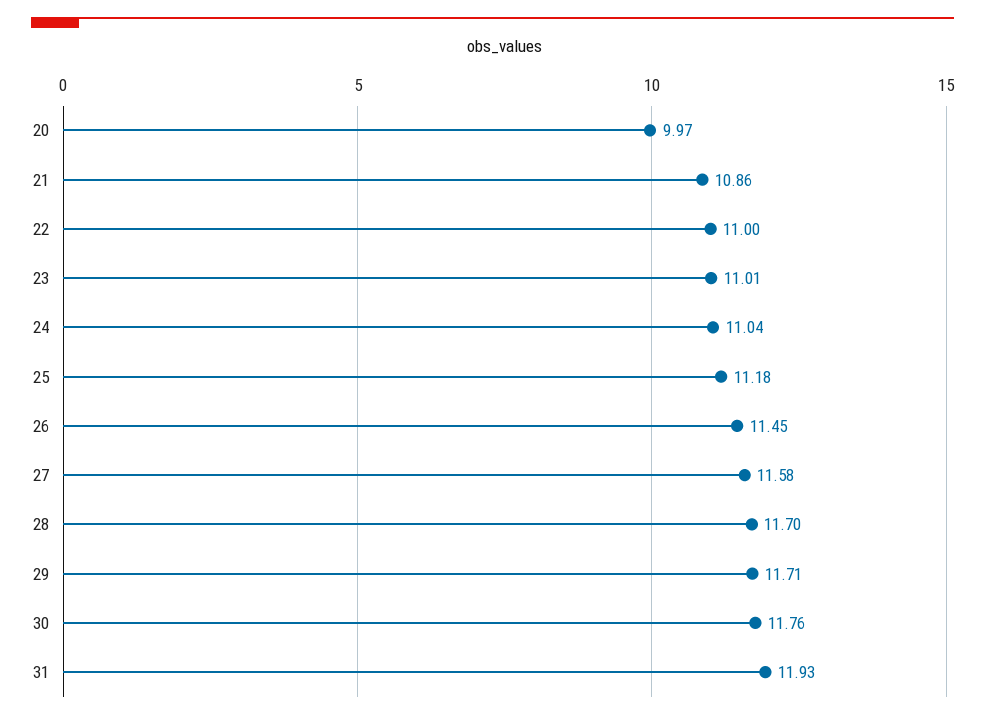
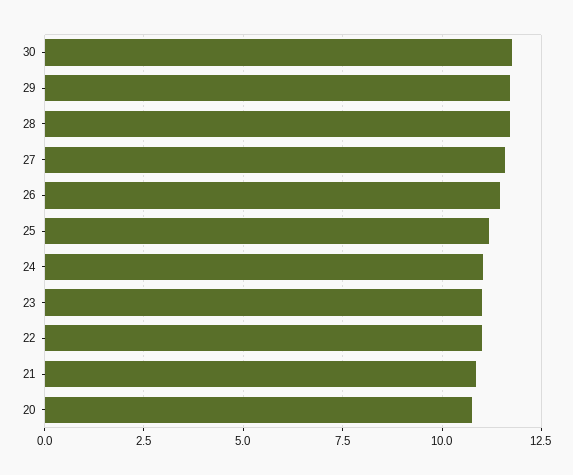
20: 9.97 -> 10.75
31: 11.93 -> none

